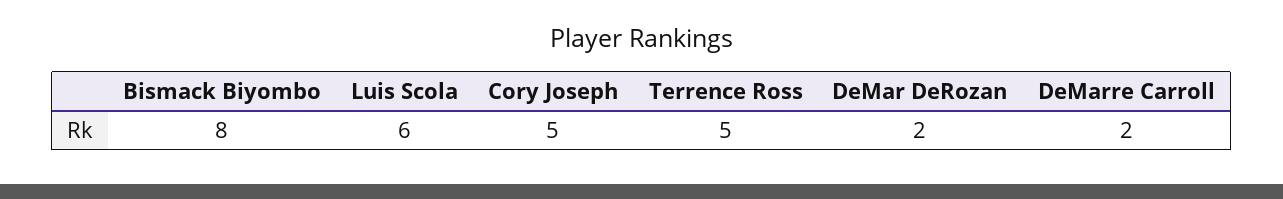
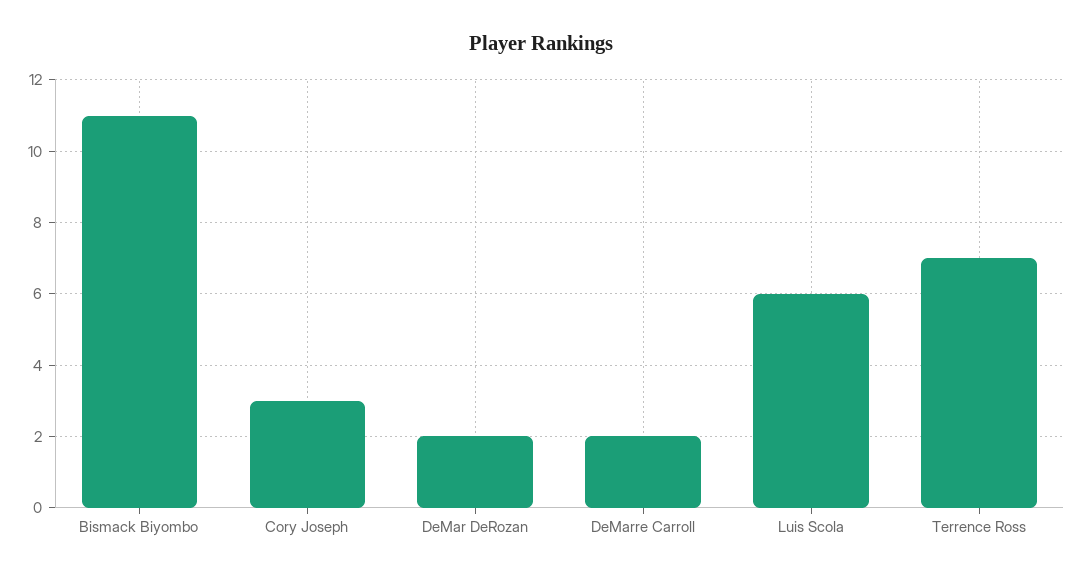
Bismack Biyombo: 8 -> 11
Cory Joseph: 5 -> 3
Terrence Ross: 5 -> 7

